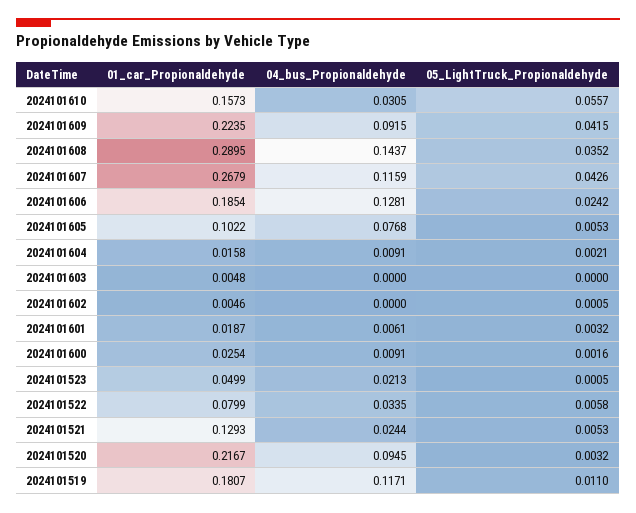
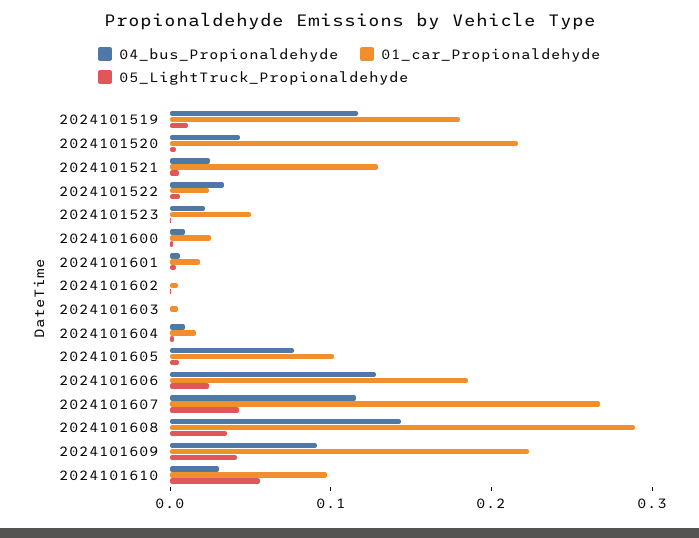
01_car_Propionaldehyde, 2024101610: 0.1573 -> 0.1
01_car_Propionaldehyde, 2024101522: 0.0799 -> 0.02
04_bus_Propionaldehyde, 2024101520: 0.0945 -> 0.04

